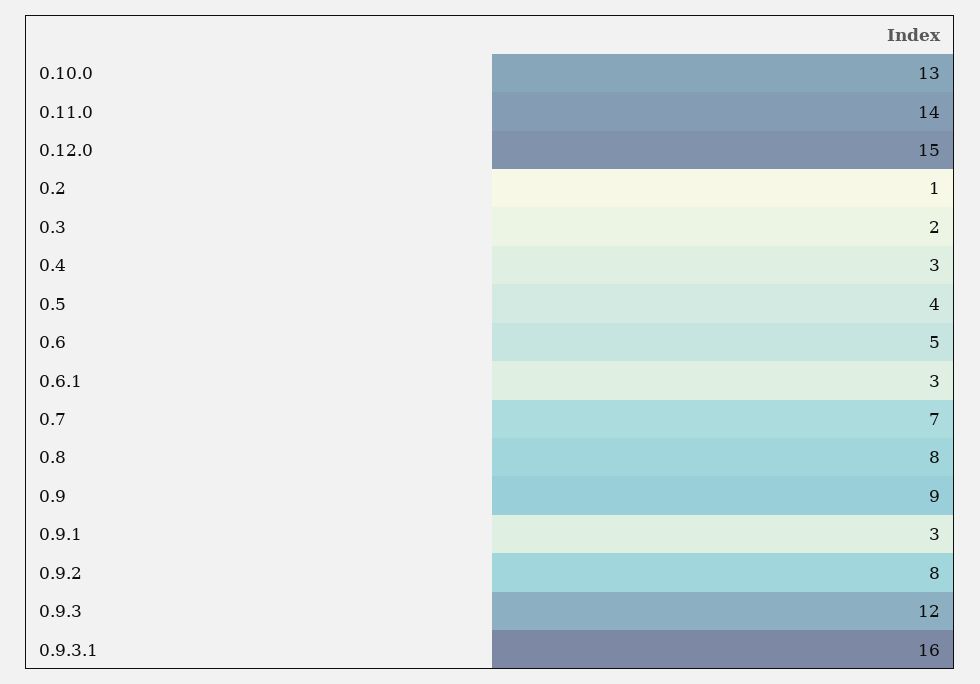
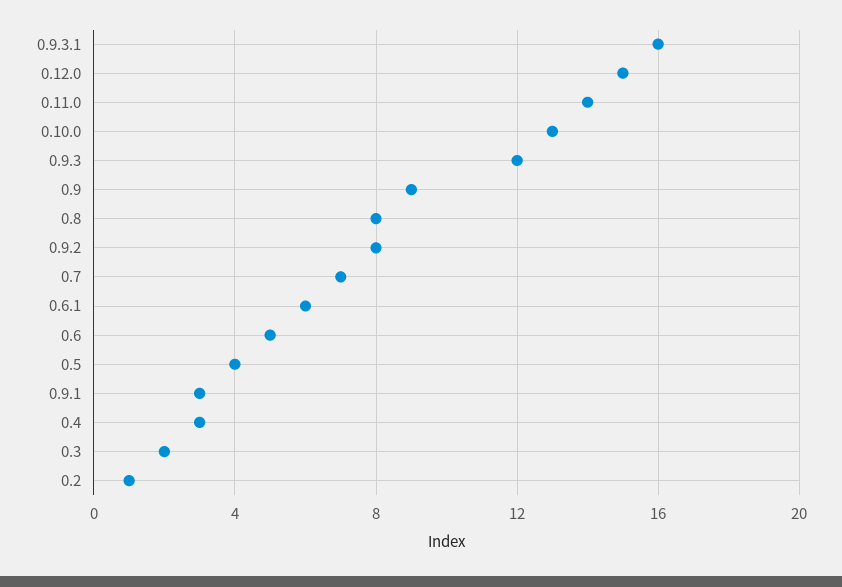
0.6.1: 3 -> 6

